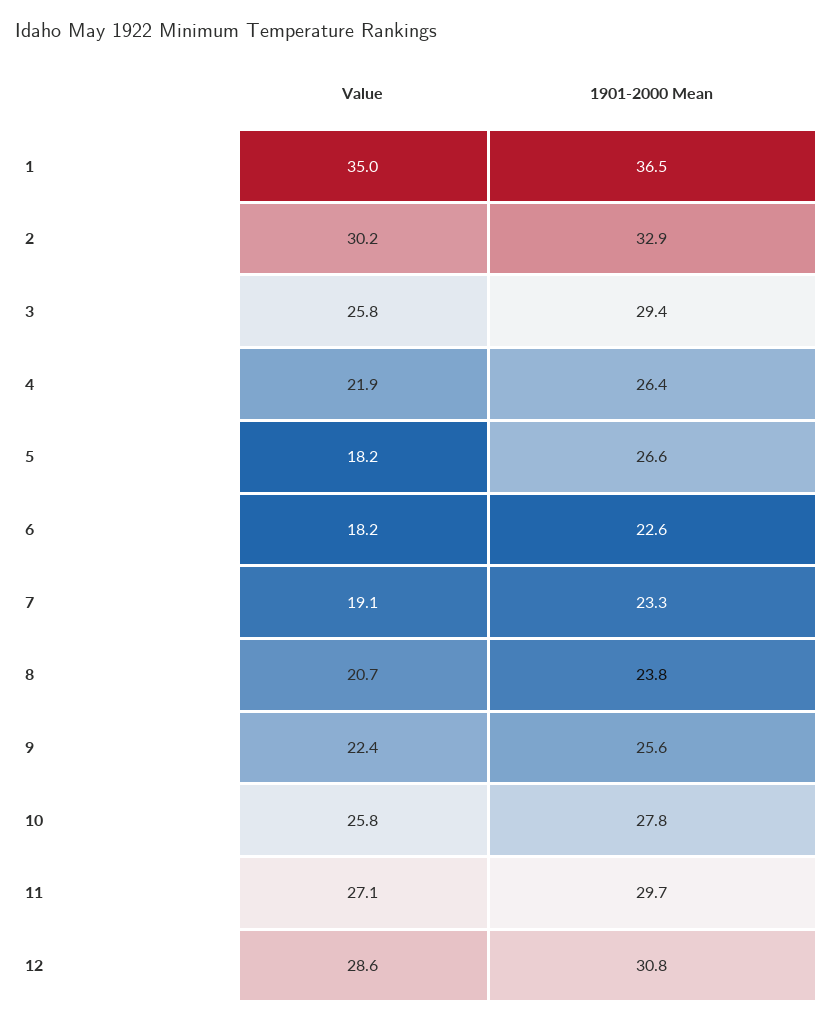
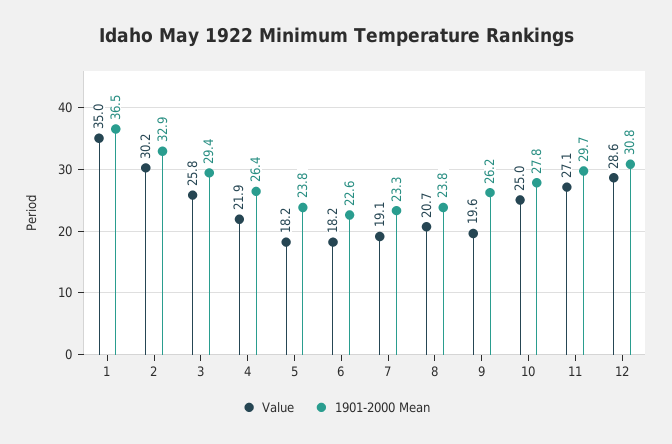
1901-2000 Mean, 5: 26.6 -> 23.8
Value, 9: 22.4 -> 19.6
1901-2000 Mean, 9: 25.6 -> 26.2
Value, 10: 25.8 -> 25

